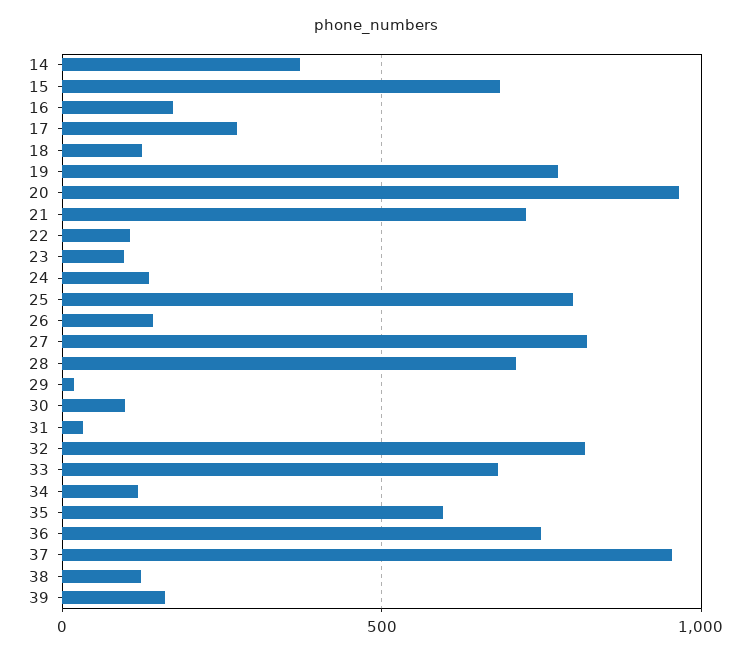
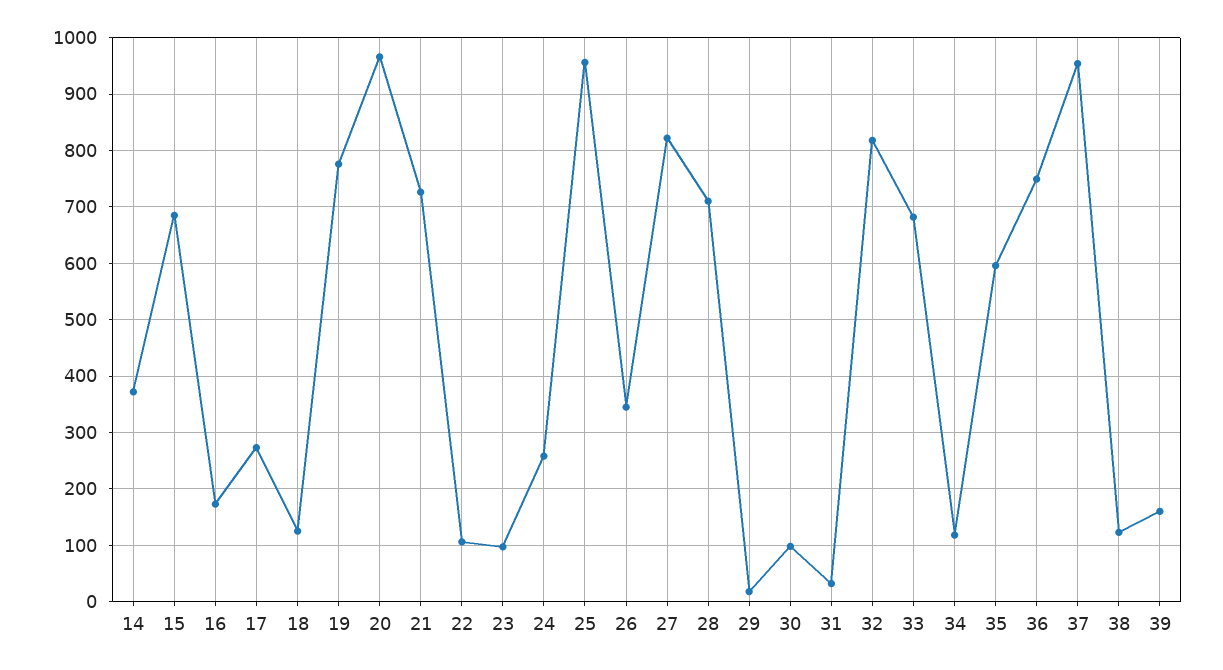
24: 150 -> 260
25: 800 -> 960
26: 150 -> 340

